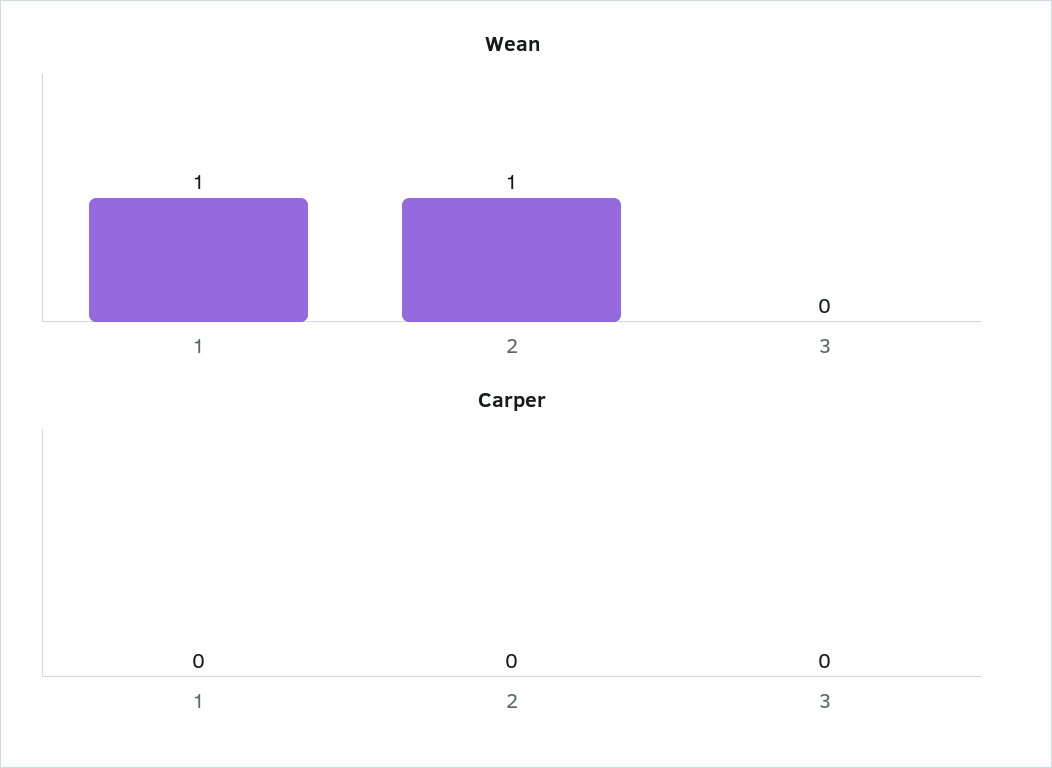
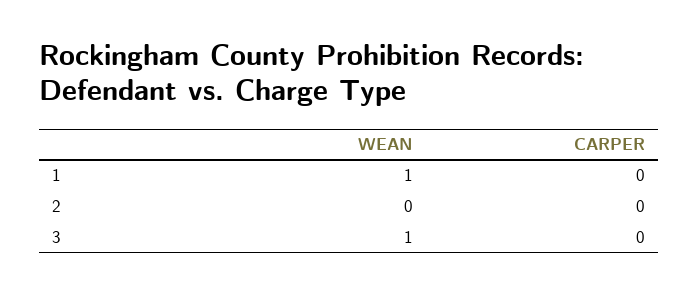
Wean, 2: 1 -> 0
Wean, 3: 0 -> 1

